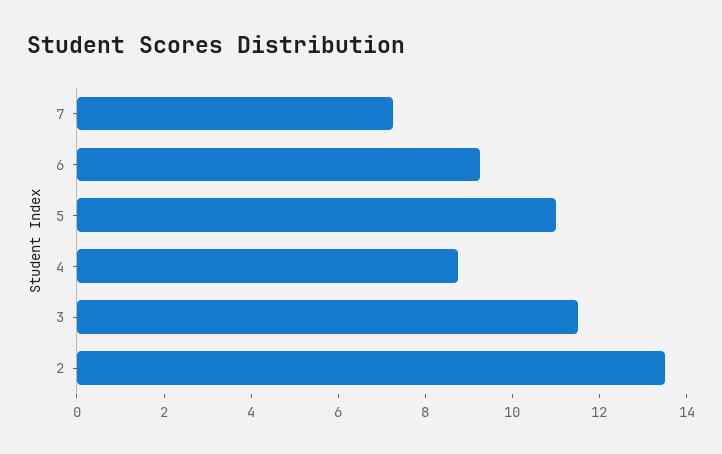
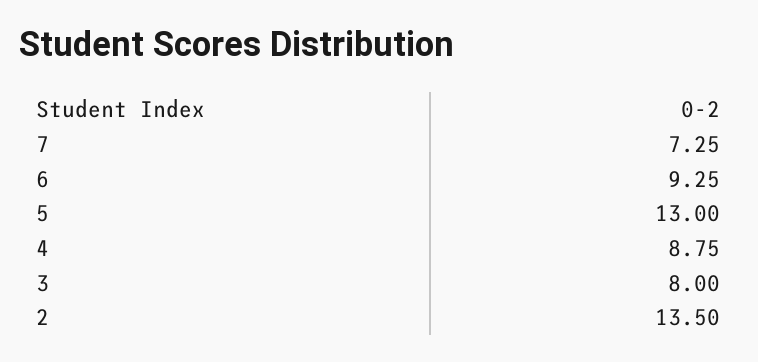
5: 11 -> 13
3: 11.5 -> 8

